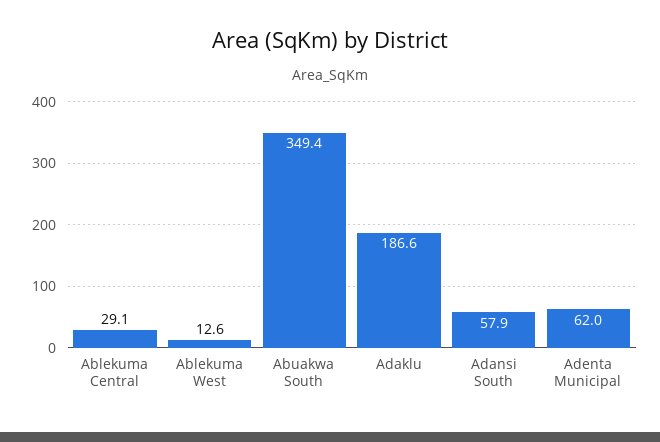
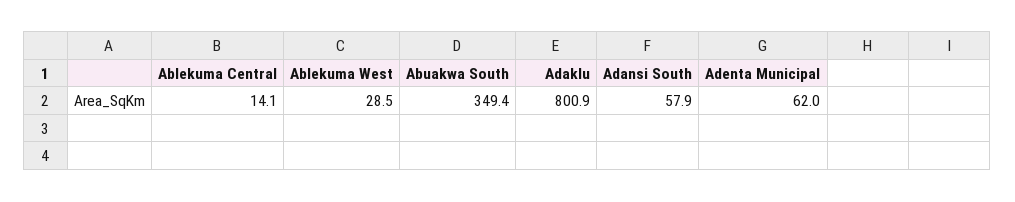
Ablekuma Central: 29.1 -> 14.1
Ablekuma West: 12.6 -> 28.5
Adaklu: 186.6 -> 800.9

